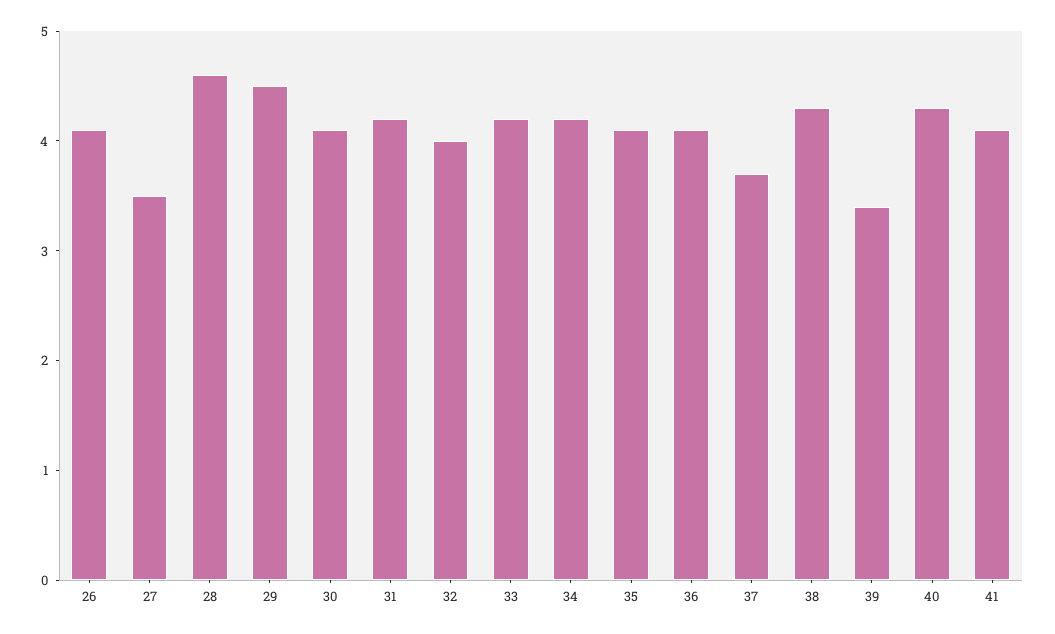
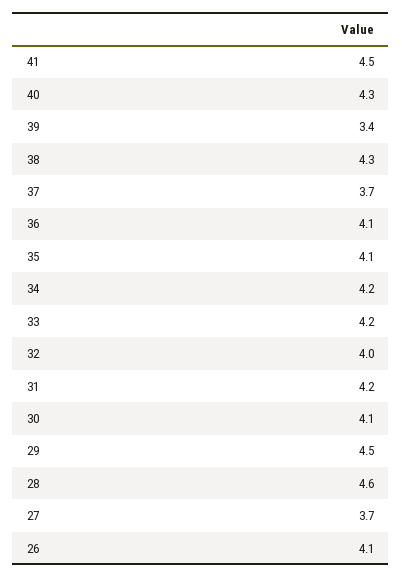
27: 3.5 -> 3.7
41: 4.1 -> 4.5

